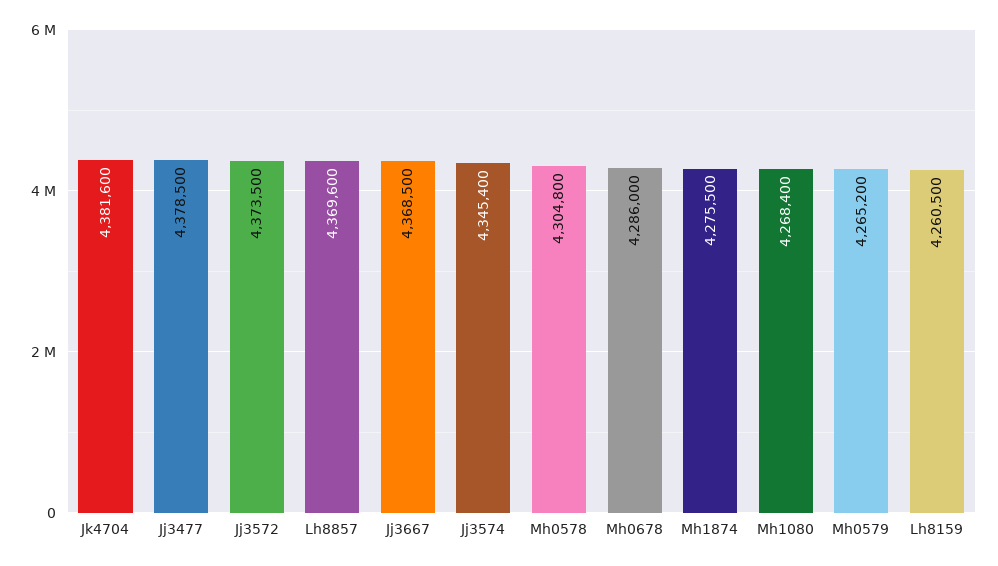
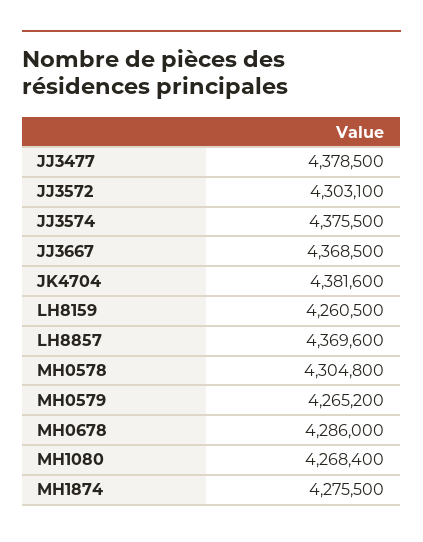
Jj3572: 4373500 -> 4303100
Jj3574: 4345400 -> 4375500

